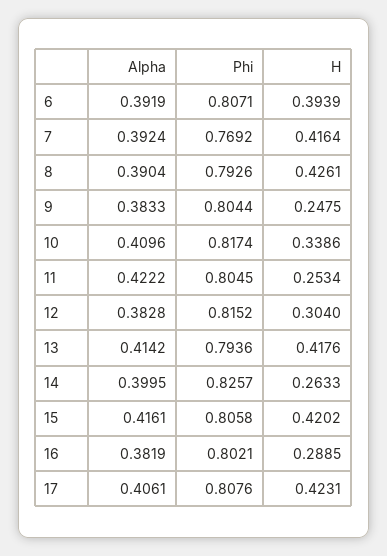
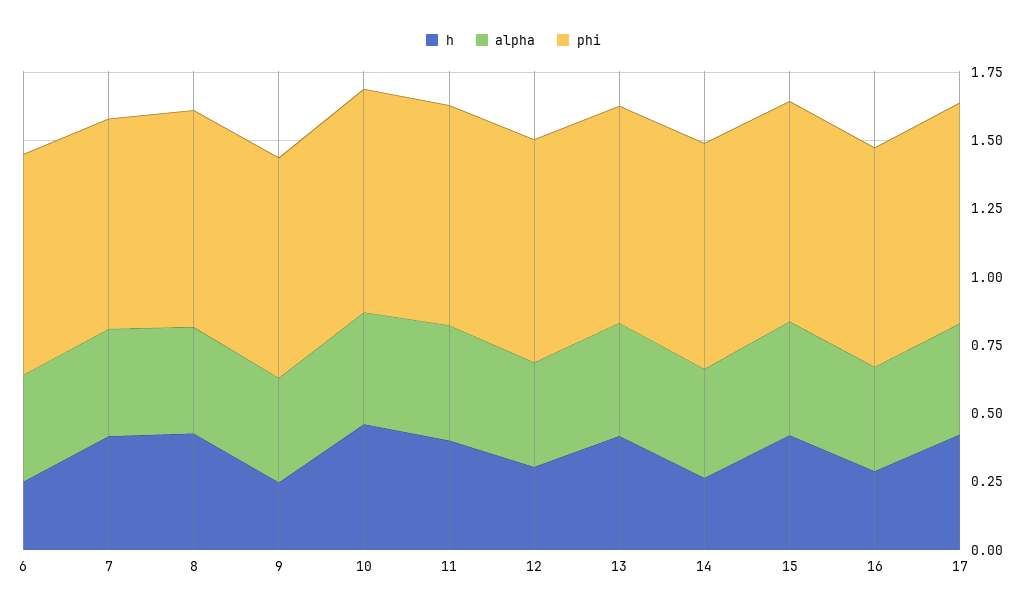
H, 6: 0.3939 -> 0.25
H, 10: 0.3386 -> 0.45
H, 11: 0.2534 -> 0.4

